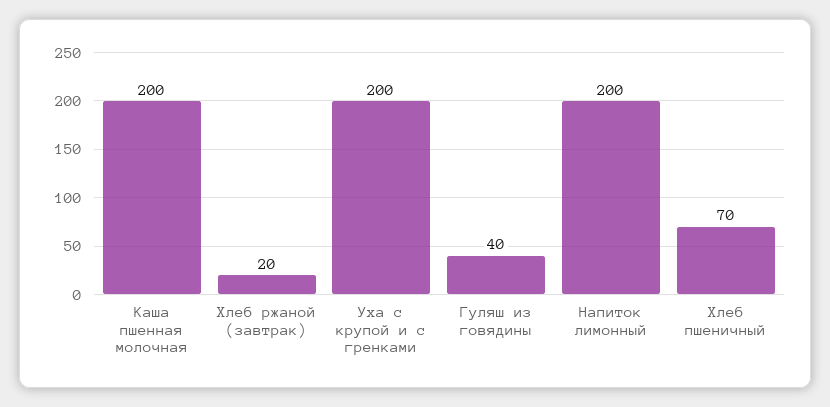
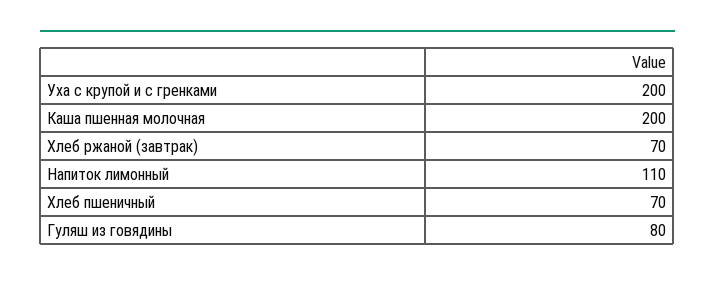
Хлеб ржаной (завтрак): 20 -> 70
Гуляш из говядины: 40 -> 80
Напиток лимонный: 200 -> 110

